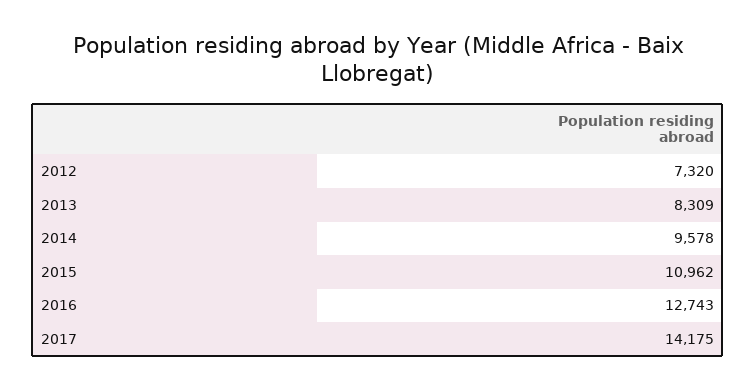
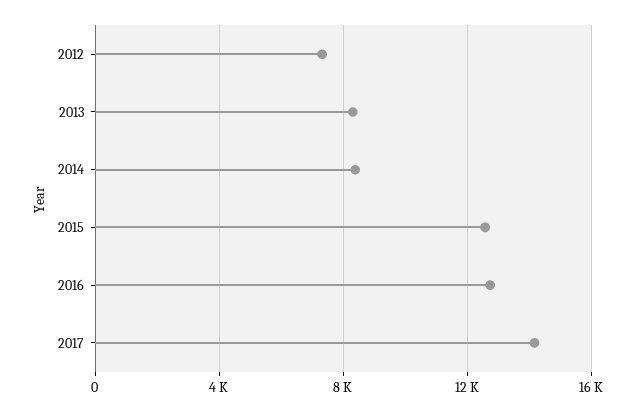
2014: 9578 -> 8500
2015: 10962 -> 12500

